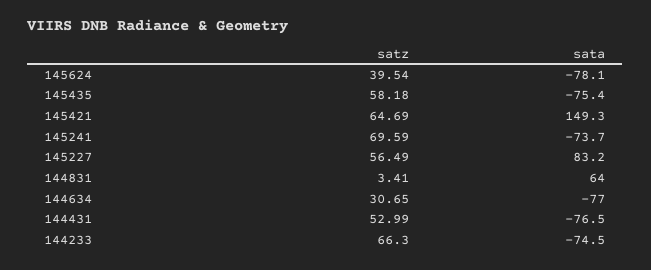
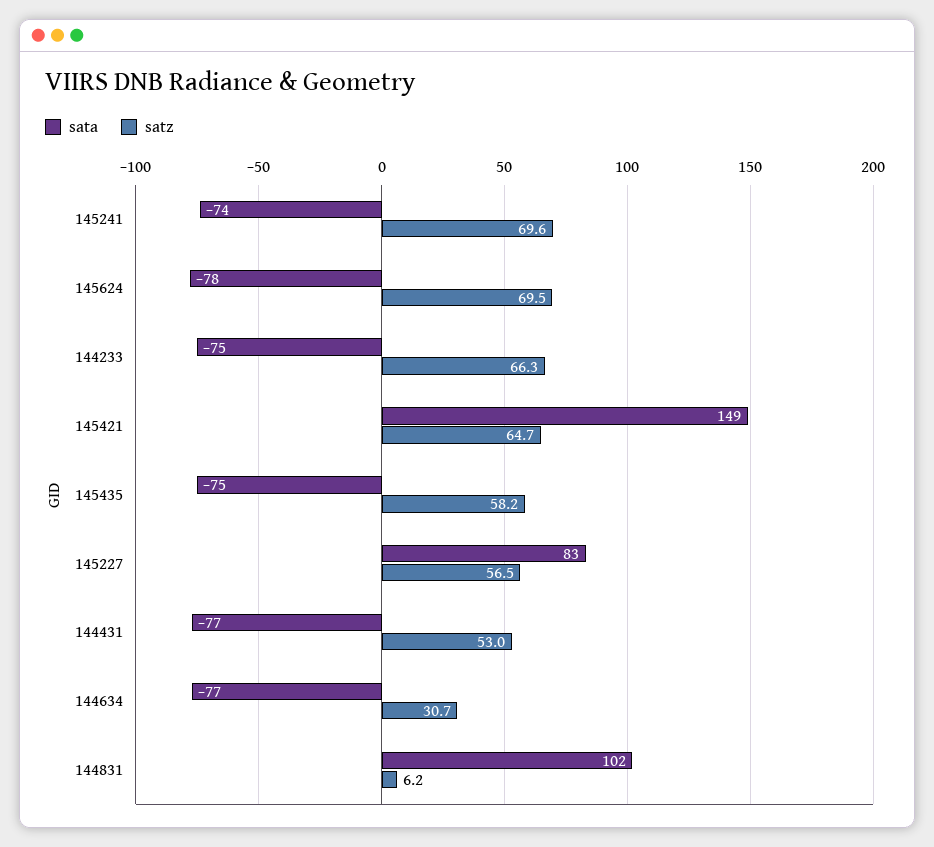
satz, 145624: 39.54 -> 69.5
satz, 144831: 3.41 -> 6.2
sata, 144831: 64 -> 102

